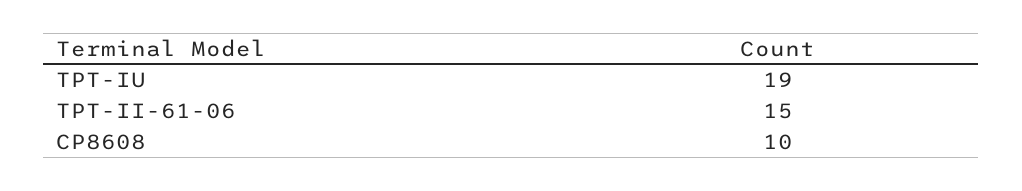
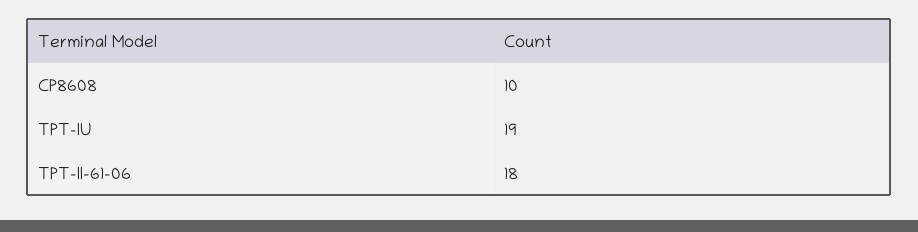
TPT-II-61-06: 15 -> 18

